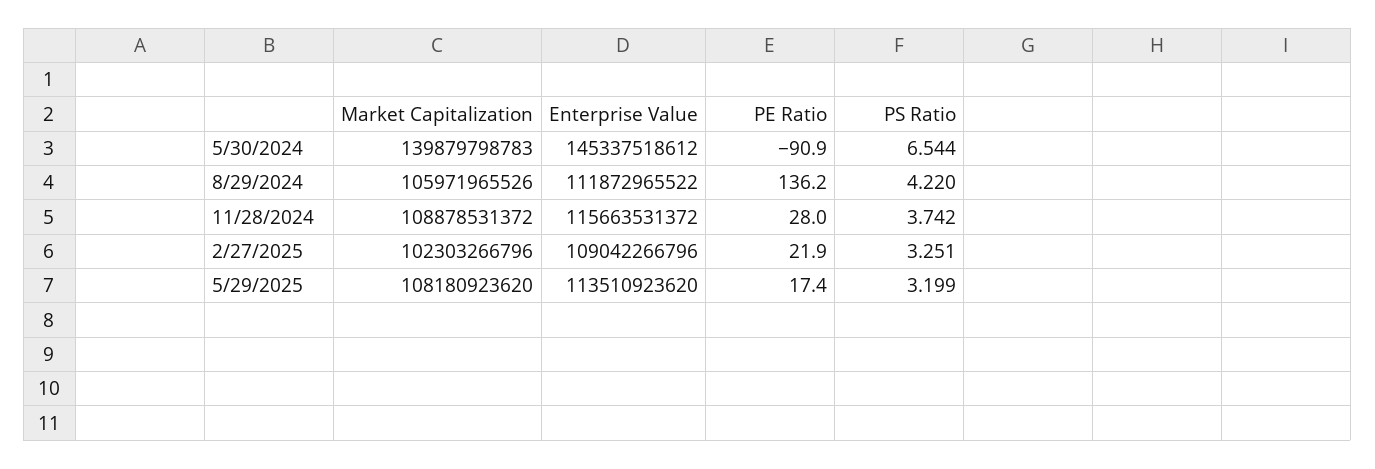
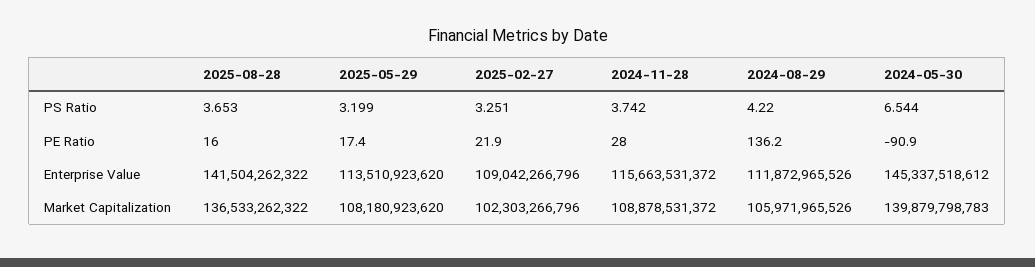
Enterprise Value, 8/29/2024: 111872965522 -> 111872965526
PS Ratio, 2025-08-28: none -> 3.653
PE Ratio, 2025-08-28: none -> 16
Enterprise Value, 2025-08-28: none -> 141504262322
Market Capitalization, 2025-08-28: none -> 136533262322

